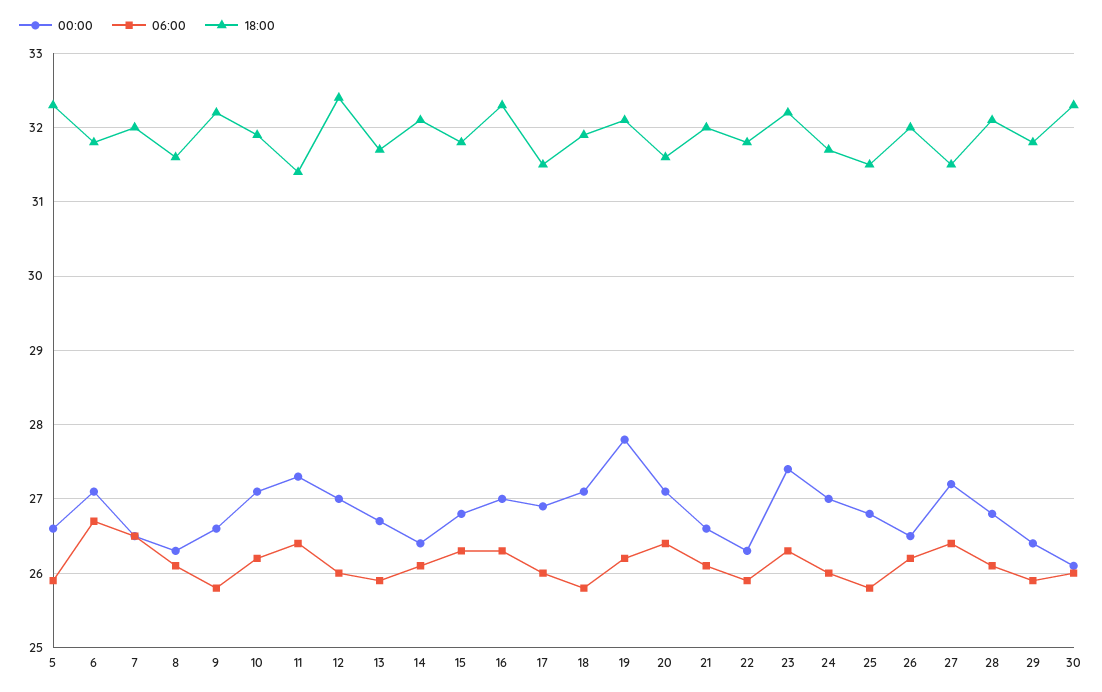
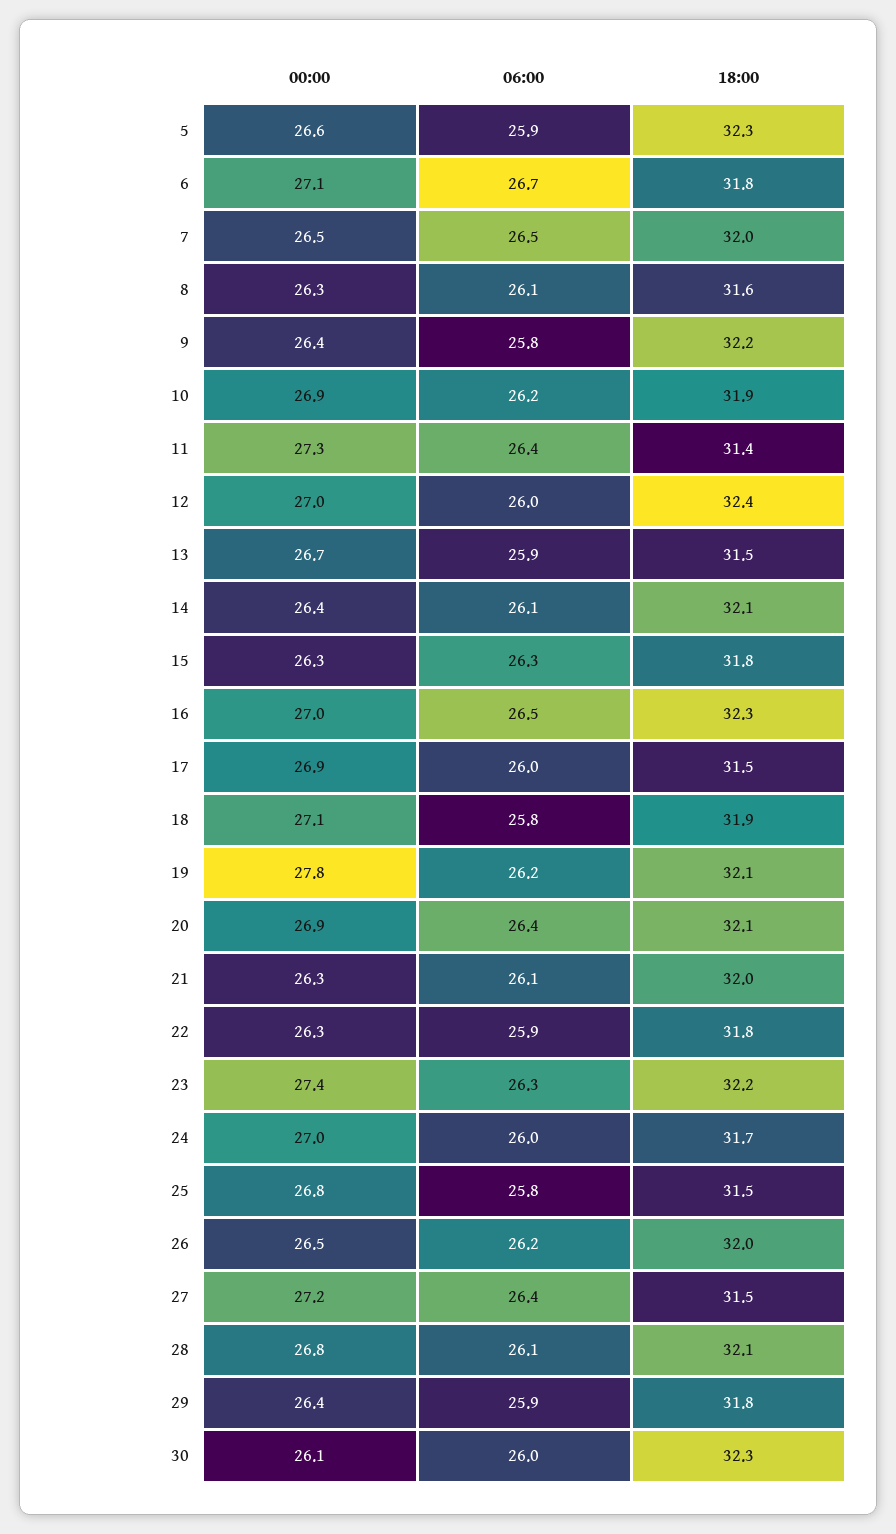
00:00, 9: 26.6 -> 26.4
00:00, 10: 27.1 -> 26.9
18:00, 13: 31.7 -> 31.5
00:00, 15: 26.8 -> 26.3
06:00, 16: 26.3 -> 26.5
00:00, 20: 27.1 -> 26.9
18:00, 20: 31.6 -> 32.1
00:00, 21: 26.6 -> 26.3

